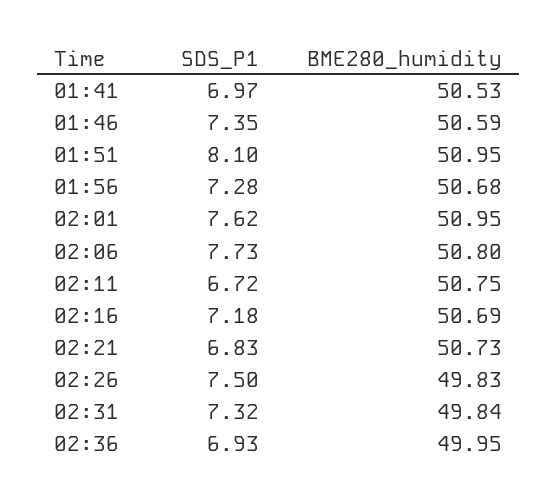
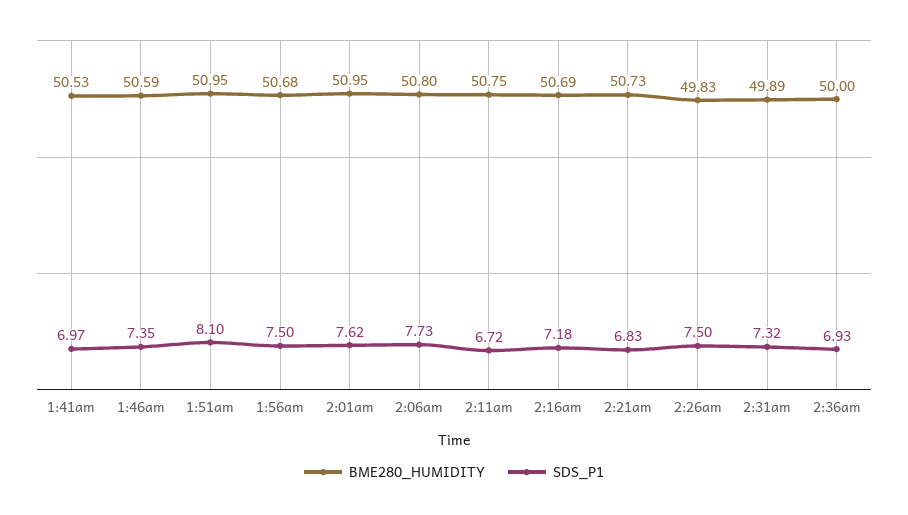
SDS_P1, 01:56: 7.28 -> 7.5
BME280_humidity, 02:31: 49.84 -> 49.89
BME280_humidity, 02:36: 49.95 -> 50

